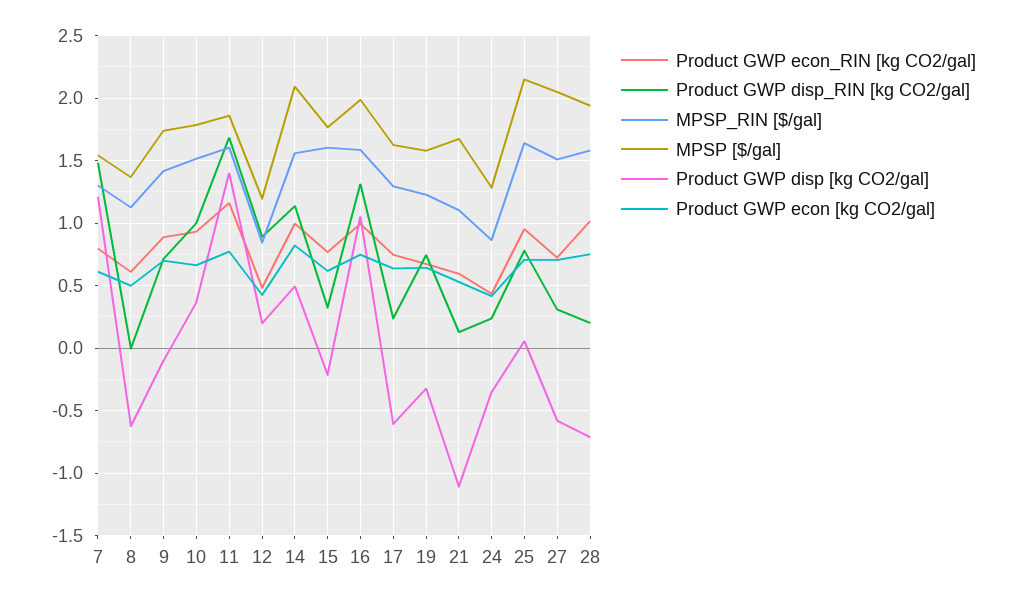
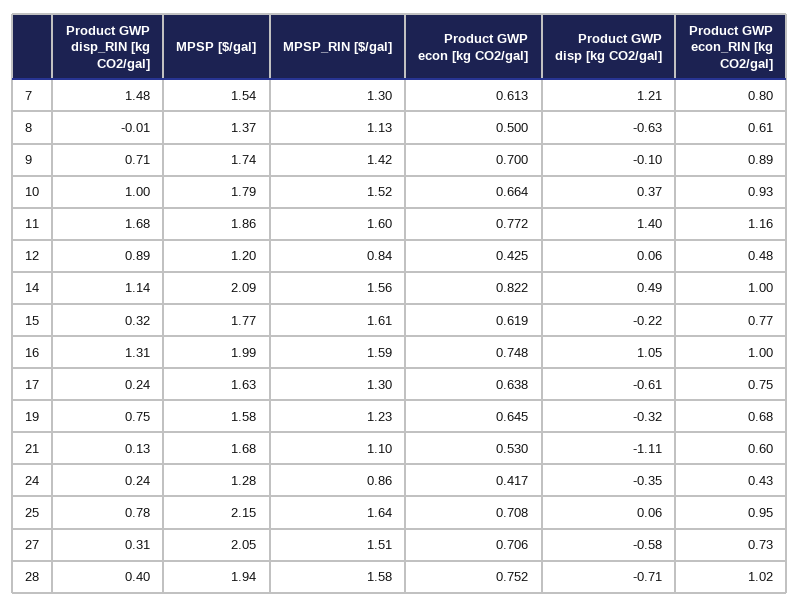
Product GWP disp [kg CO2/gal], 12: 0.2 -> 0.06
Product GWP disp_RIN [kg CO2/gal], 28: 0.2 -> 0.4

